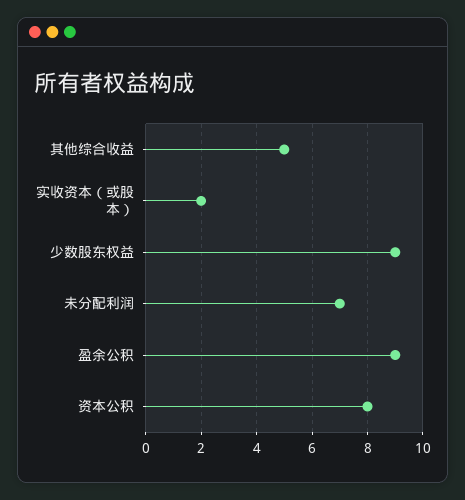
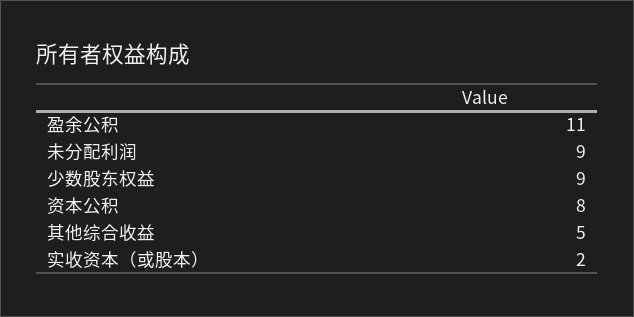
未分配利润: 7 -> 9
盈余公积: 9 -> 11

